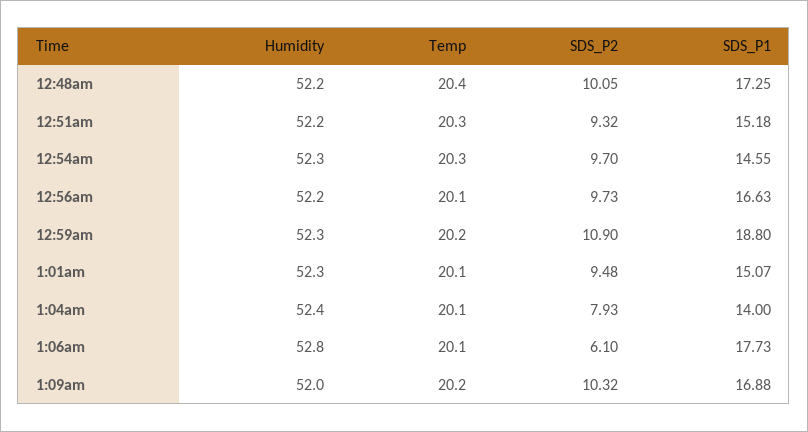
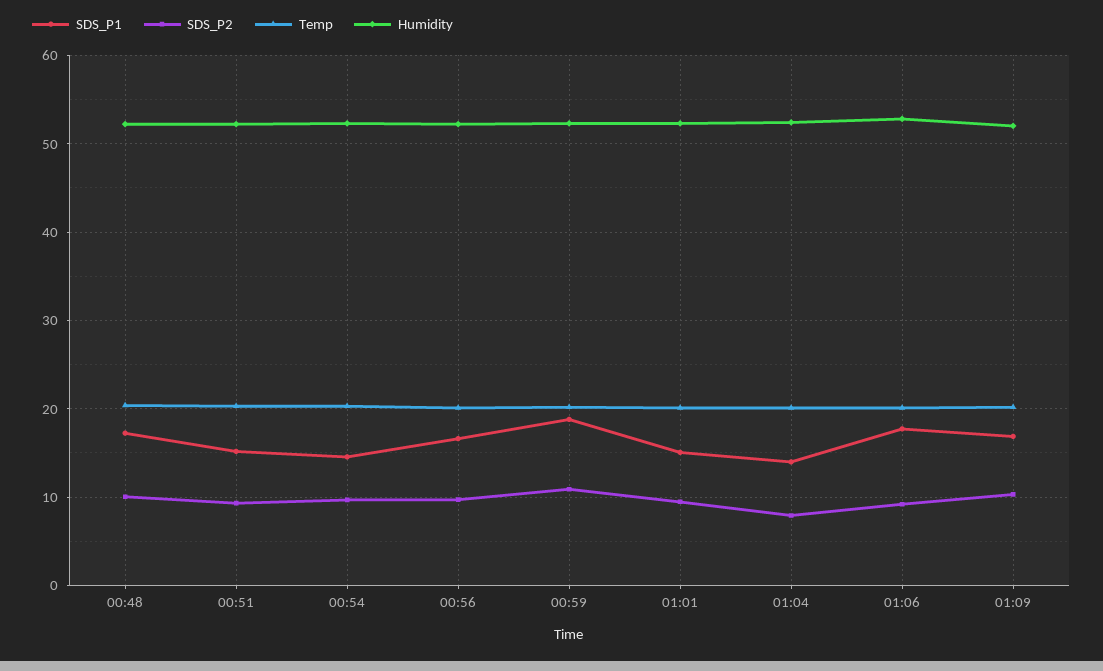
SDS_P2, 1:06am: 6.1 -> 9

